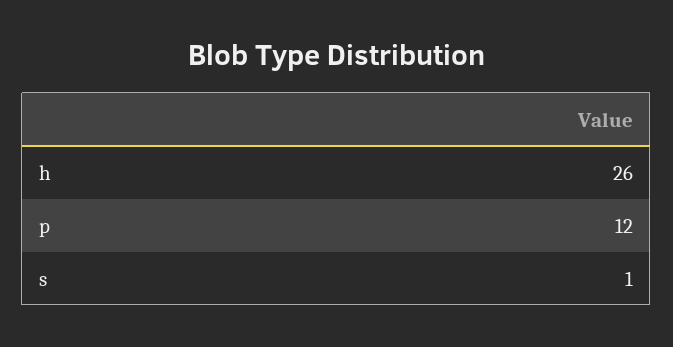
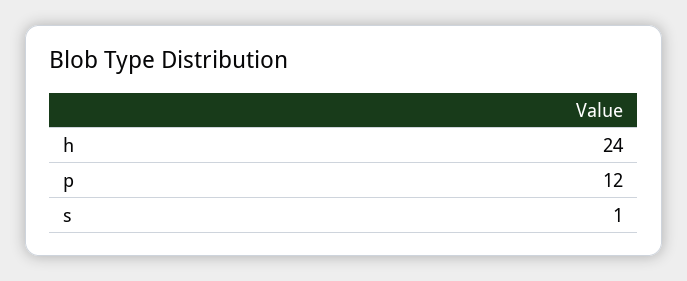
h: 26 -> 24

